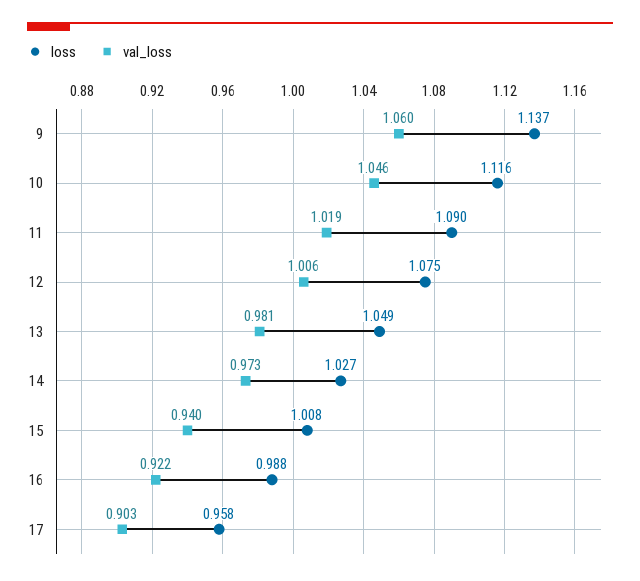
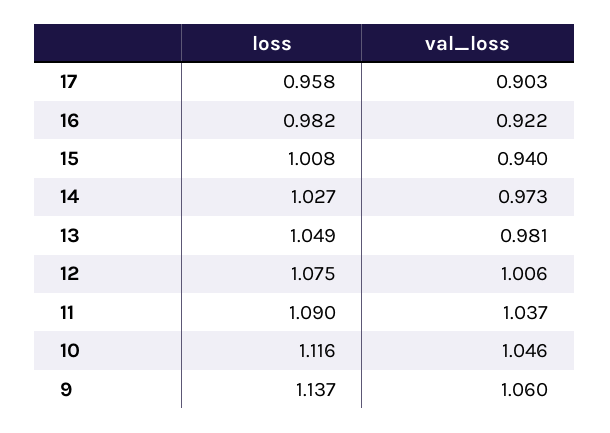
val_loss, 11: 1.019 -> 1.037
loss, 16: 0.988 -> 0.982

